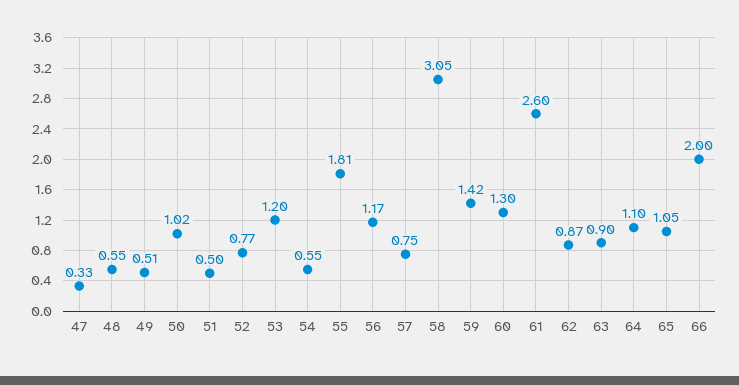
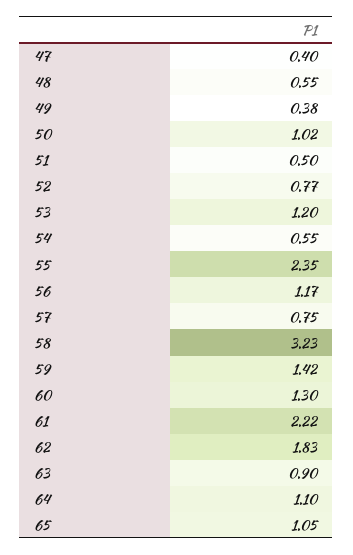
47: 0.33 -> 0.4
49: 0.51 -> 0.38
55: 1.81 -> 2.35
58: 3.05 -> 3.23
61: 2.6 -> 2.22
62: 0.87 -> 1.83
66: 2 -> none

